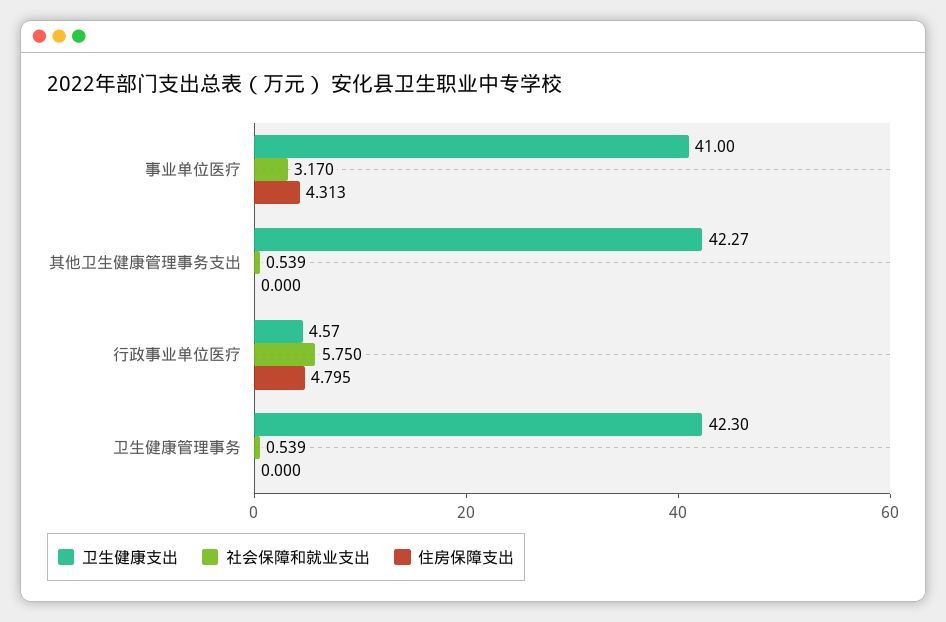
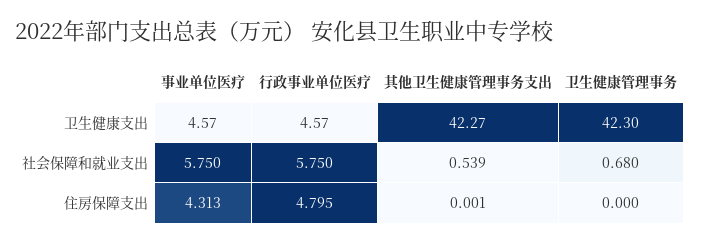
卫生健康支出, 事业单位医疗: 41 -> 4.57
社会保障和就业支出, 事业单位医疗: 3.17 -> 5.75
住房保障支出, 其他卫生健康管理事务支出: 0 -> 0.001
社会保障和就业支出, 卫生健康管理事务: 0.539 -> 0.68

